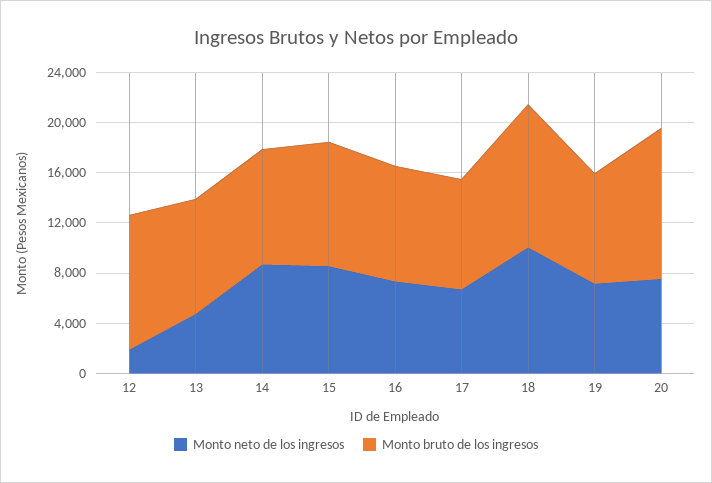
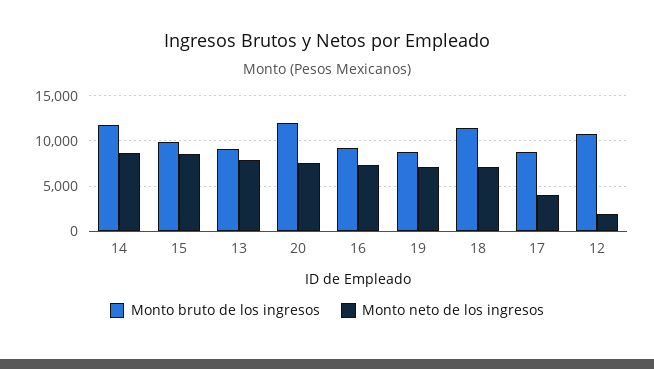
Monto neto de los ingresos, 13: 5000 -> 8000
Monto bruto de los ingresos, 14: 9000 -> 12000
Monto neto de los ingresos, 17: 7000 -> 4000
Monto neto de los ingresos, 18: 10000 -> 7000

